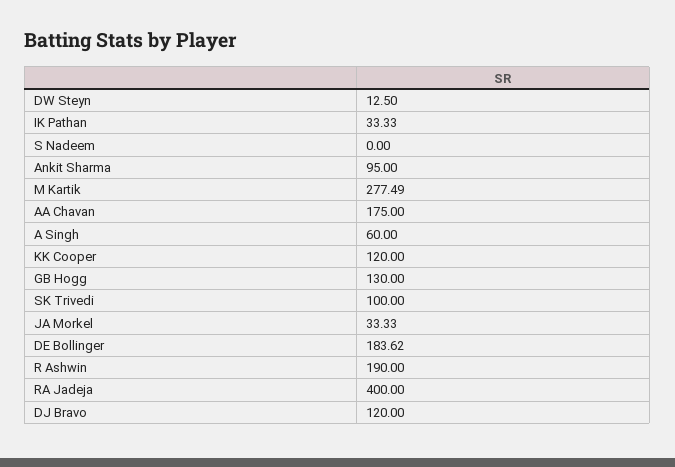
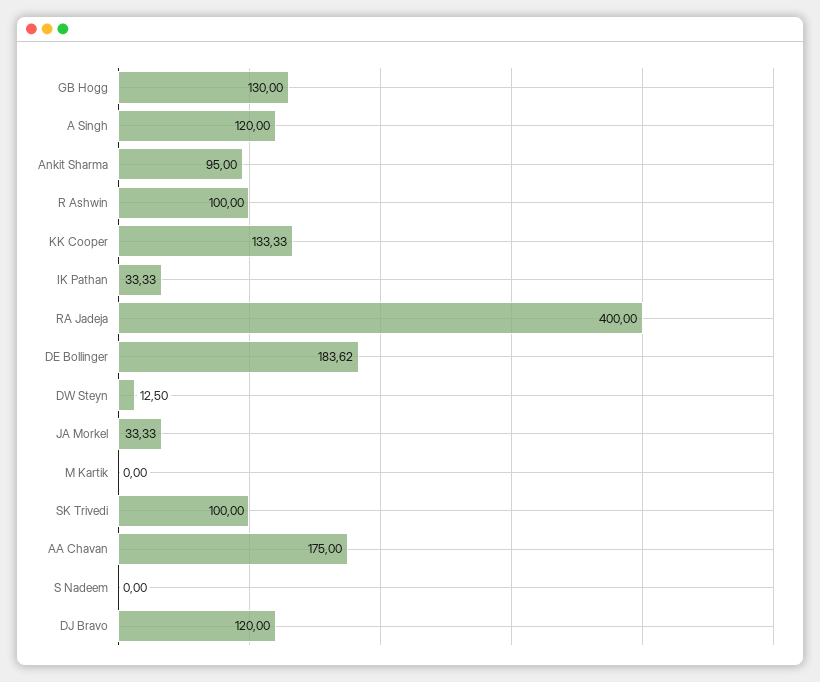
M Kartik: 277.49 -> 0
A Singh: 60 -> 120
KK Cooper: 120 -> 133.33
R Ashwin: 190 -> 100

